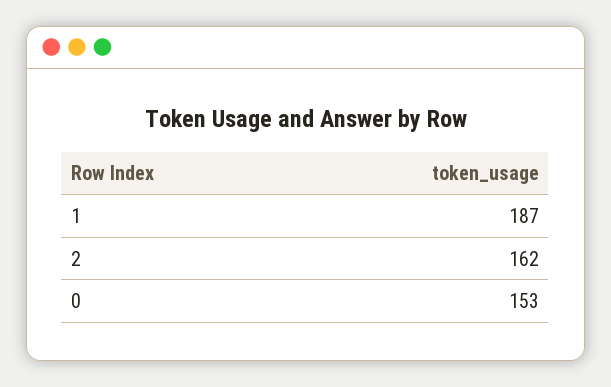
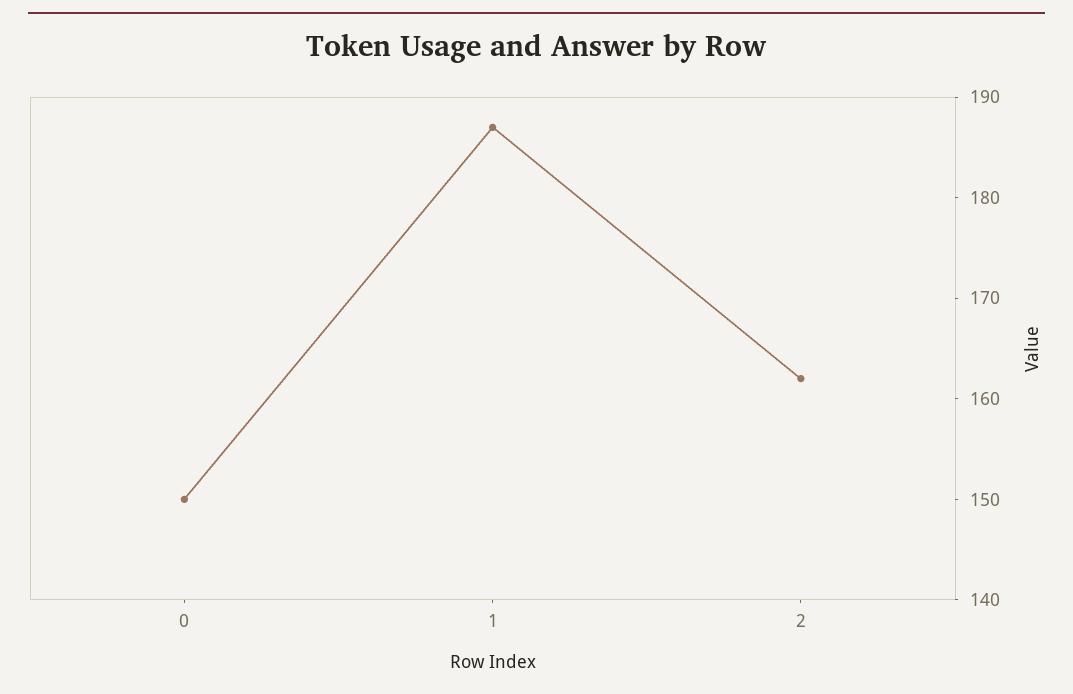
0: 153 -> 150

